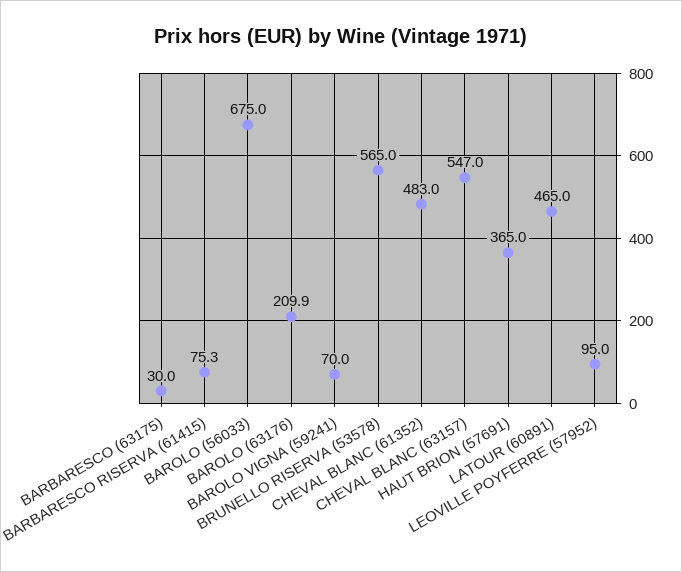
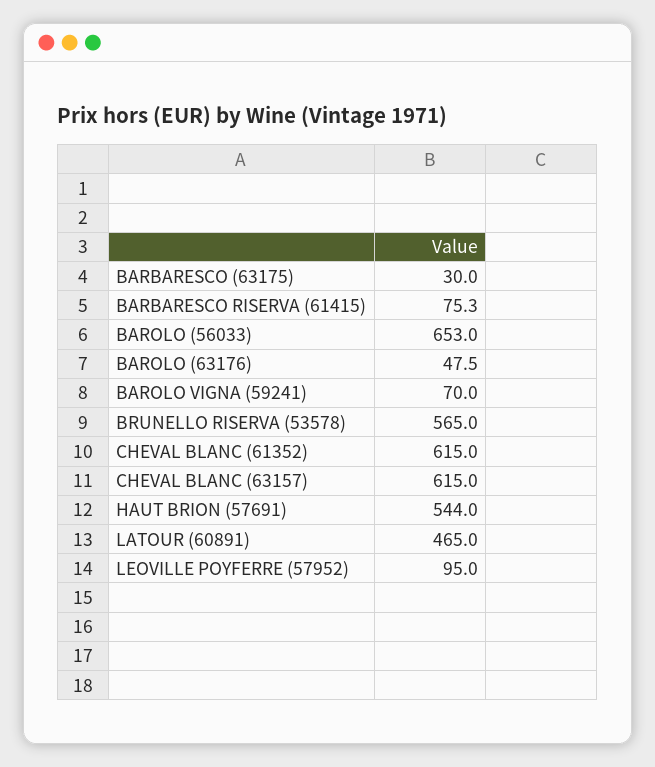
BAROLO (56033): 675 -> 653
BAROLO (63176): 209.9 -> 47.5
CHEVAL BLANC (61352): 483 -> 615
CHEVAL BLANC (63157): 547 -> 615
HAUT BRION (57691): 365 -> 544

